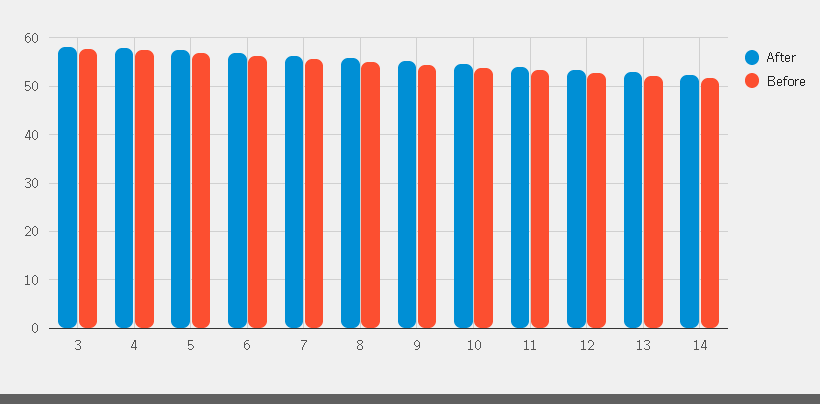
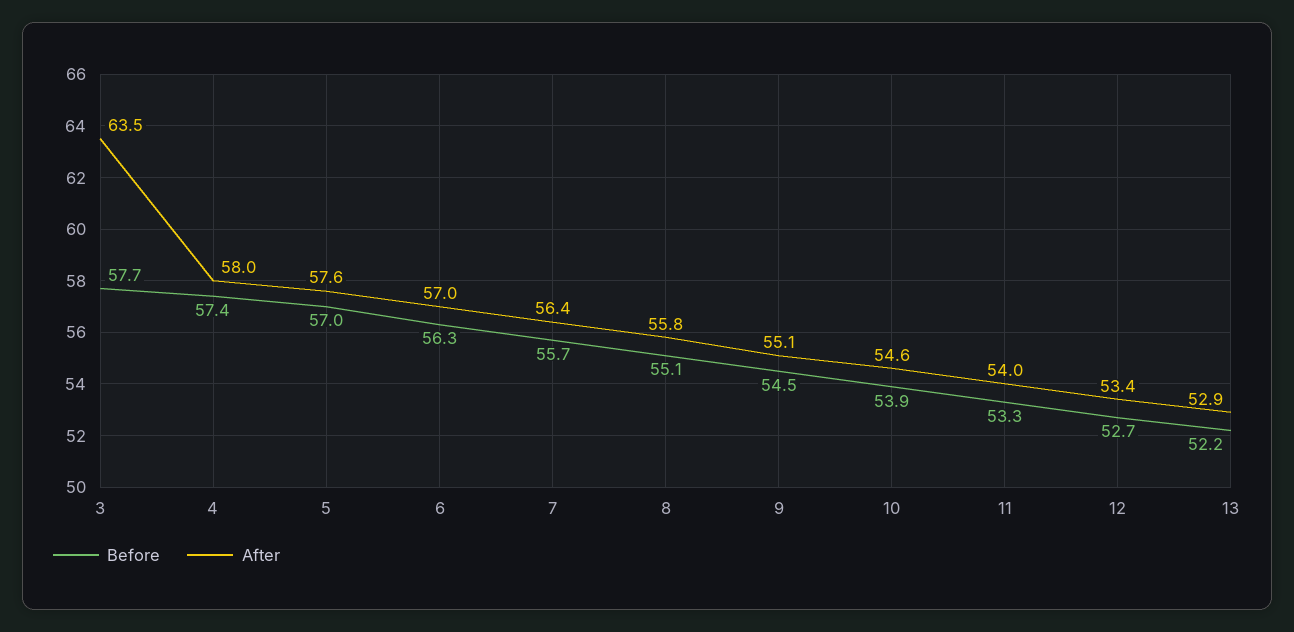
After, 3: 58 -> 63.5
After, 14: 52 -> none
Before, 14: 52 -> none

